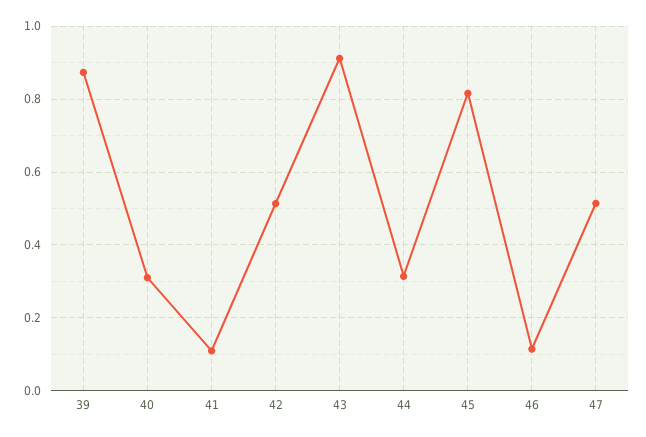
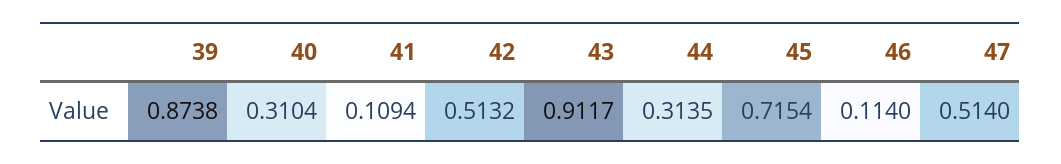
45: 0.82 -> 0.7154

